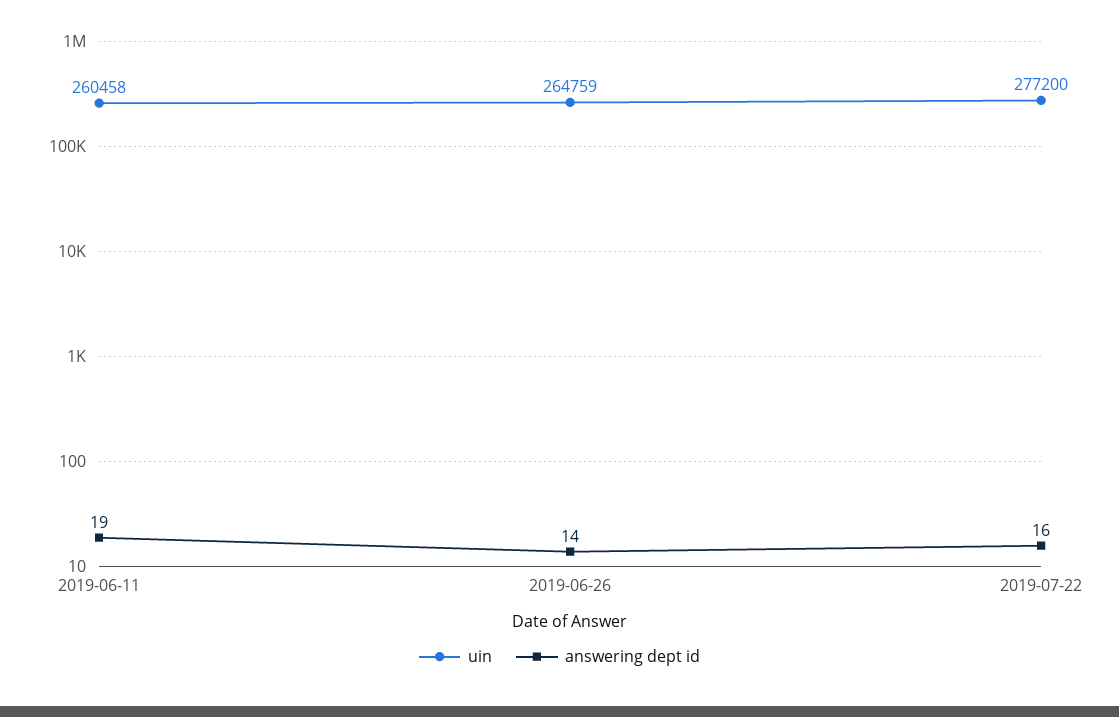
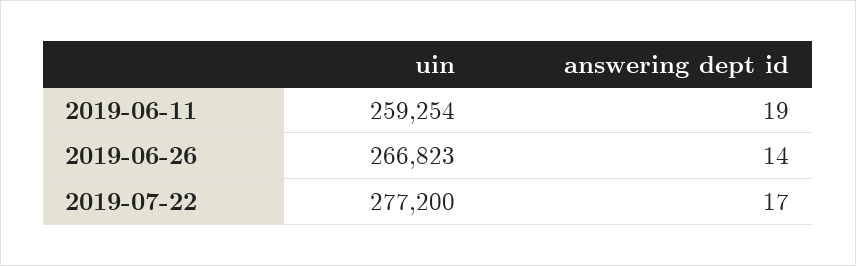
uin, 2019-06-11: 260458 -> 259254
uin, 2019-06-26: 264759 -> 266823
answering dept id, 2019-07-22: 16 -> 17

